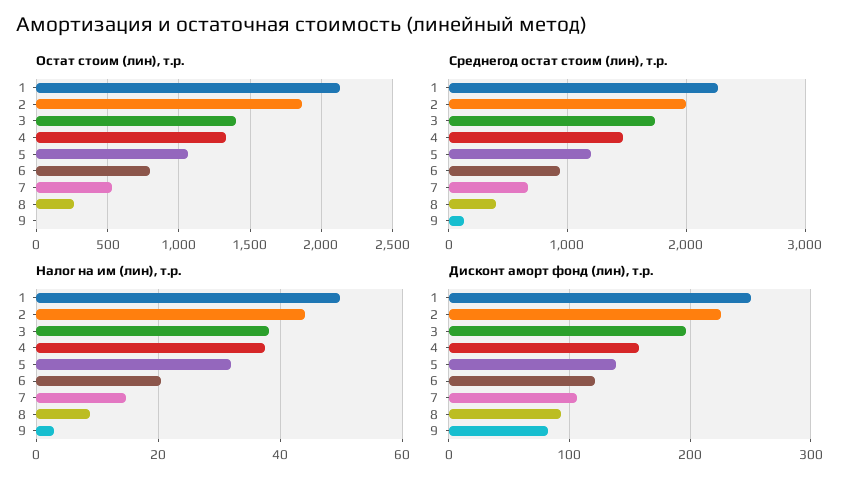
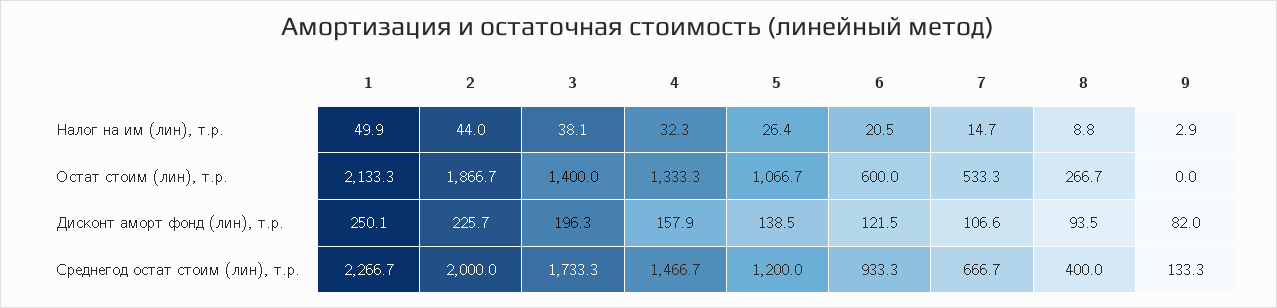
Остат стоим (лин), т.р., 6: 800 -> 600
Налог на им (лин), т.р., 4: 38 -> 32.3
Налог на им (лин), т.р., 5: 32 -> 26.4

